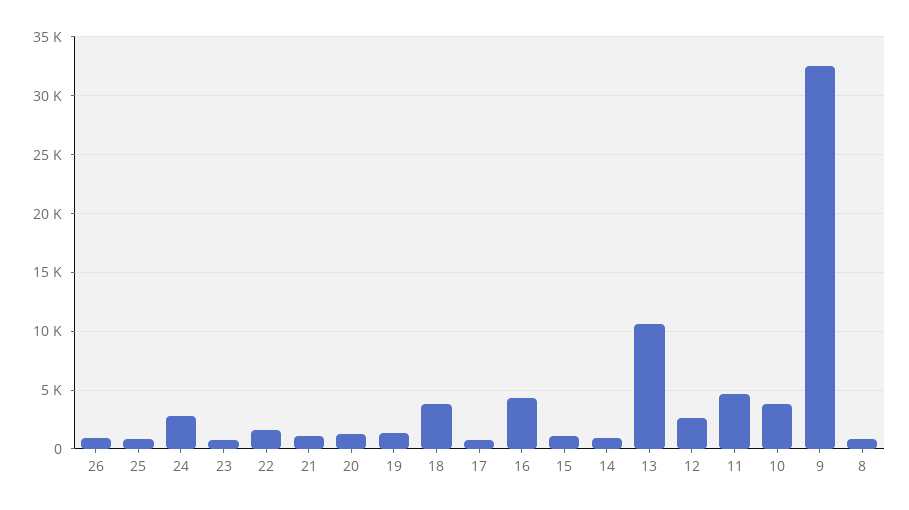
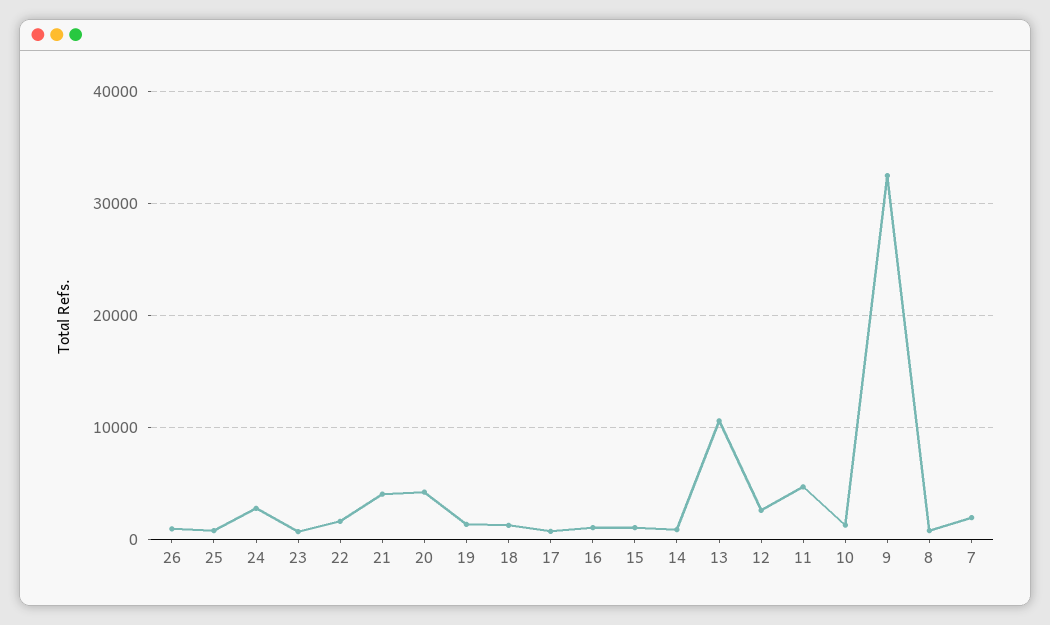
21: 1000 -> 4000
20: 1000 -> 4000
18: 4000 -> 1000
16: 4000 -> 1000
10: 4000 -> 1000
7: none -> 2000

